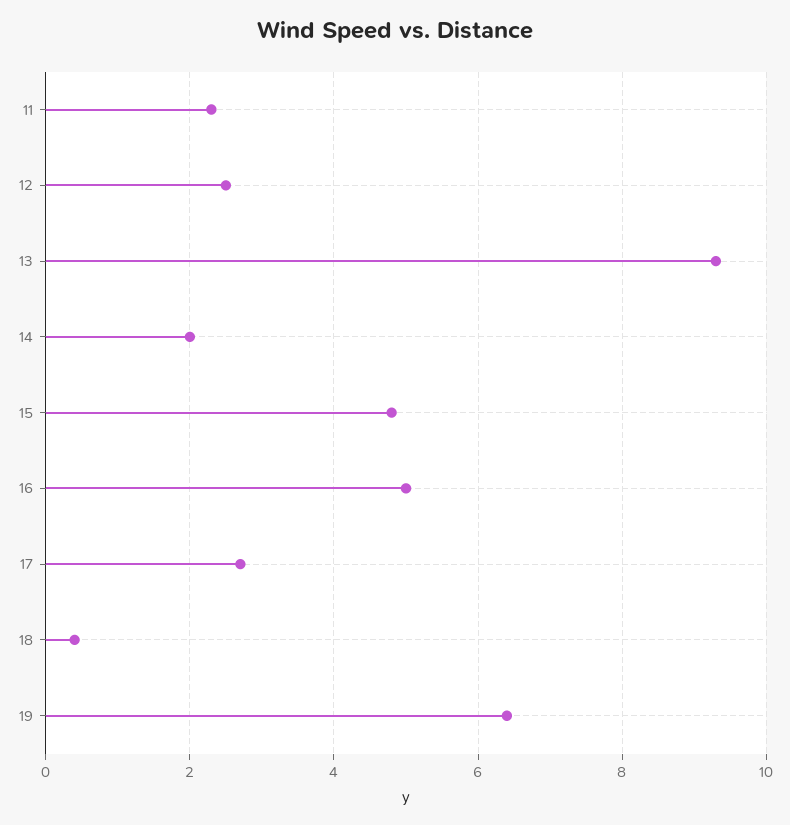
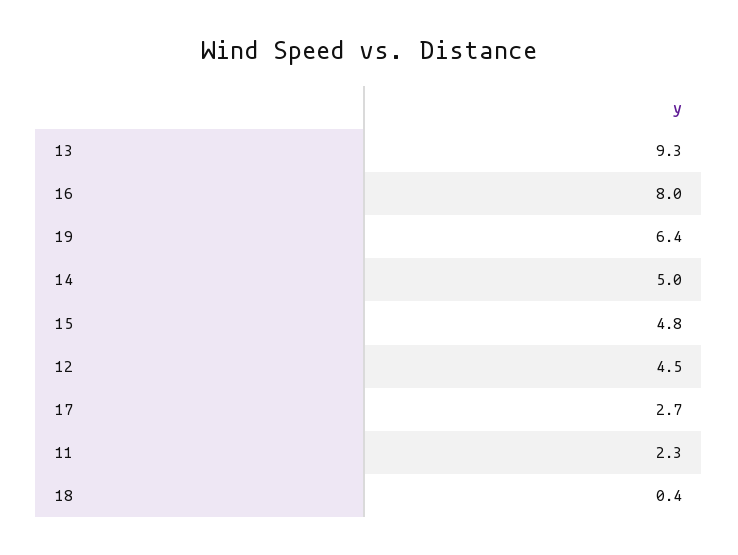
12: 2.5 -> 4.5
14: 2 -> 5
16: 5 -> 8

